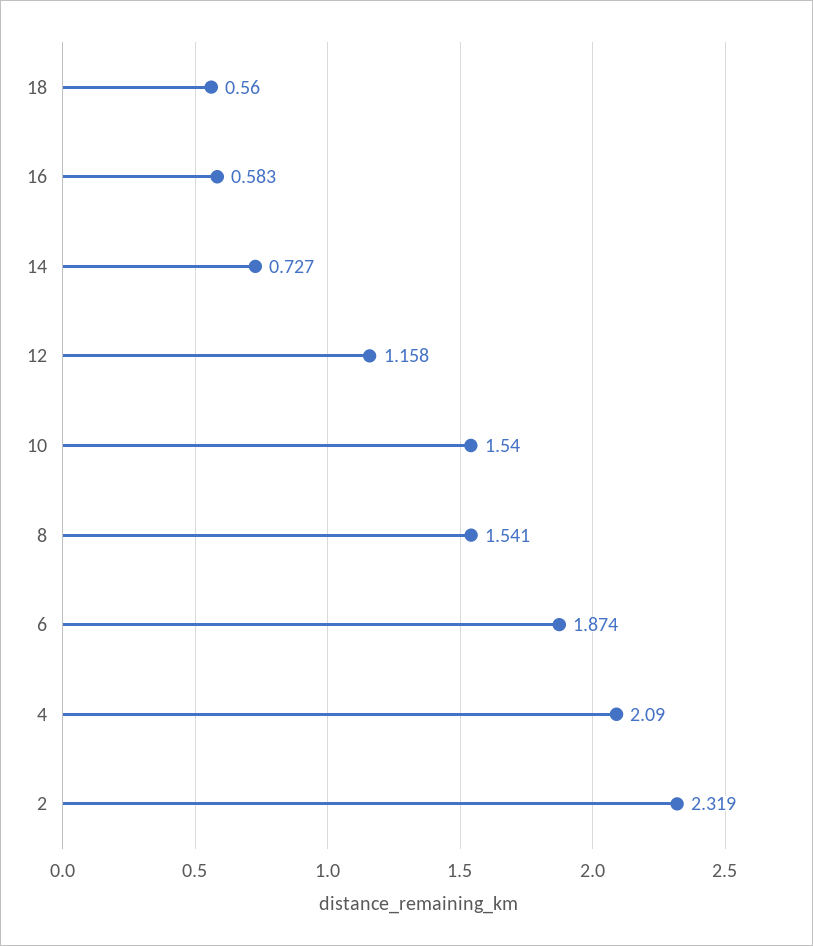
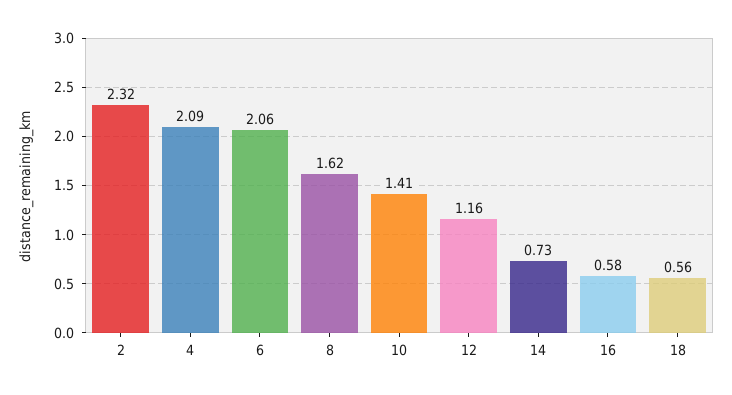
10: 1.54 -> 1.41
8: 1.541 -> 1.62
6: 1.874 -> 2.06

